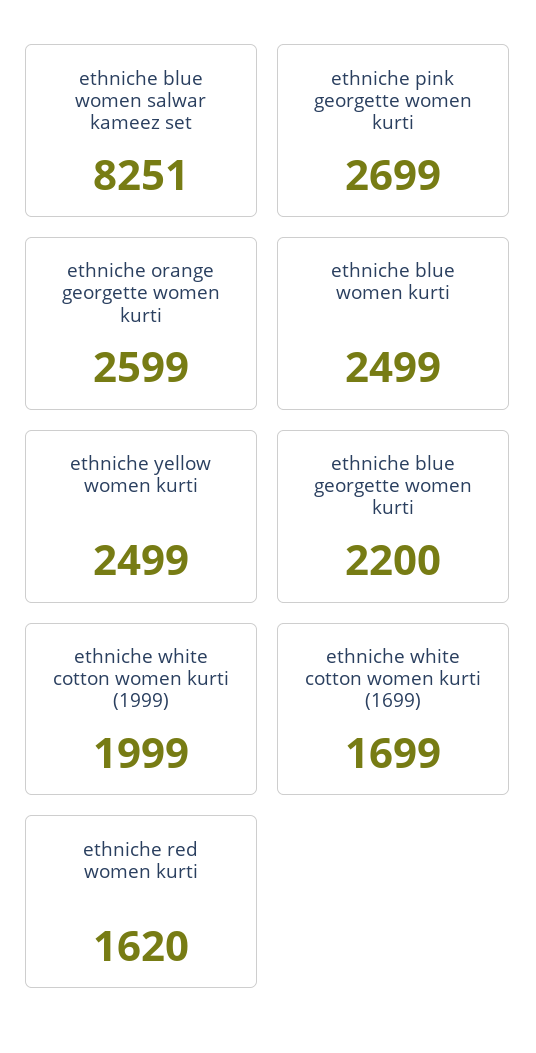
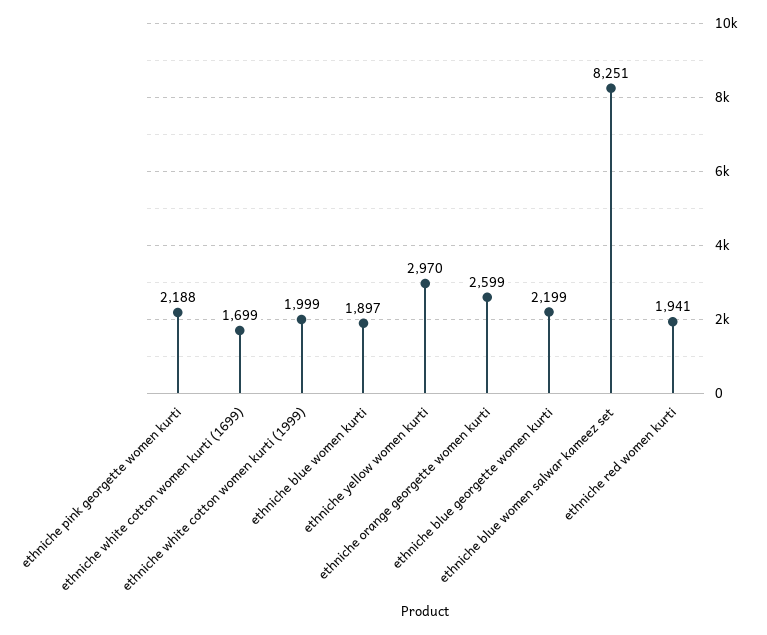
ethniche pink georgette women kurti: 2699 -> 2188
ethniche blue women kurti: 2499 -> 1897
ethniche yellow women kurti: 2499 -> 2970
ethniche blue georgette women kurti: 2200 -> 2199
ethniche red women kurti: 1620 -> 1941

